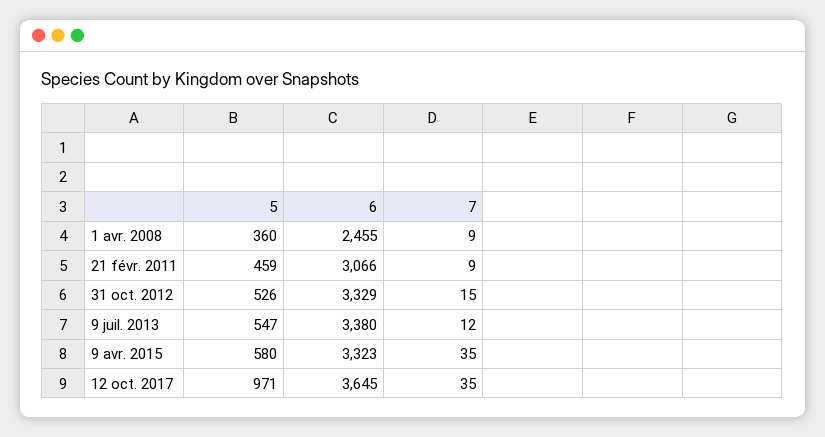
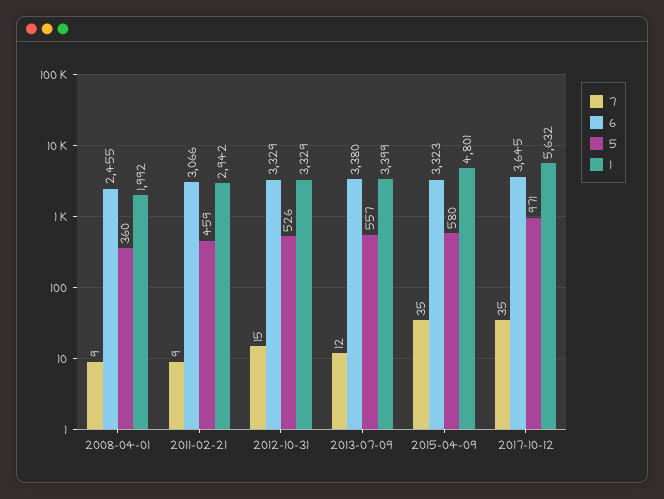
5, 9 juil. 2013: 547 -> 557
1, 1 avr. 2008: none -> 1992
1, 21 févr. 2011: none -> 2942
1, 31 oct. 2012: none -> 3329
1, 9 juil. 2013: none -> 3399
1, 9 avr. 2015: none -> 4801
1, 12 oct. 2017: none -> 5632

